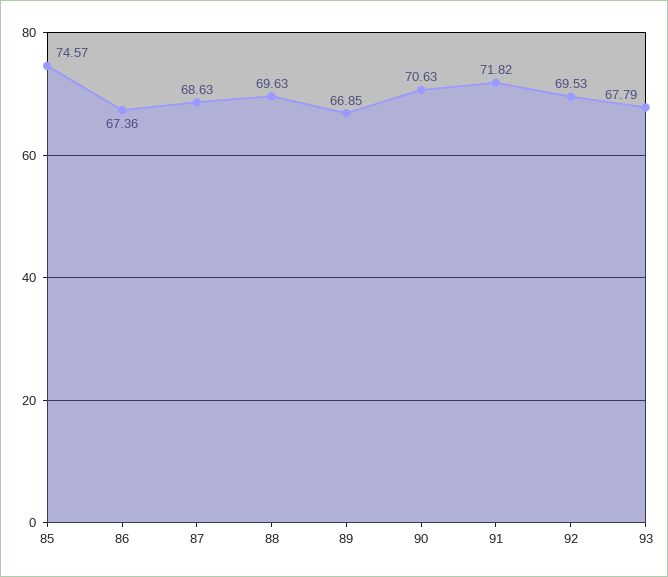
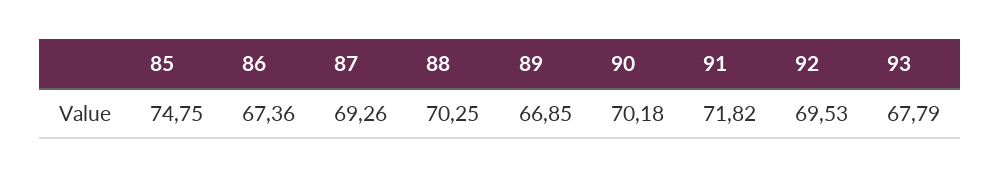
85: 74.57 -> 74.75
87: 68.63 -> 69.26
88: 69.63 -> 70.25
90: 70.63 -> 70.18

